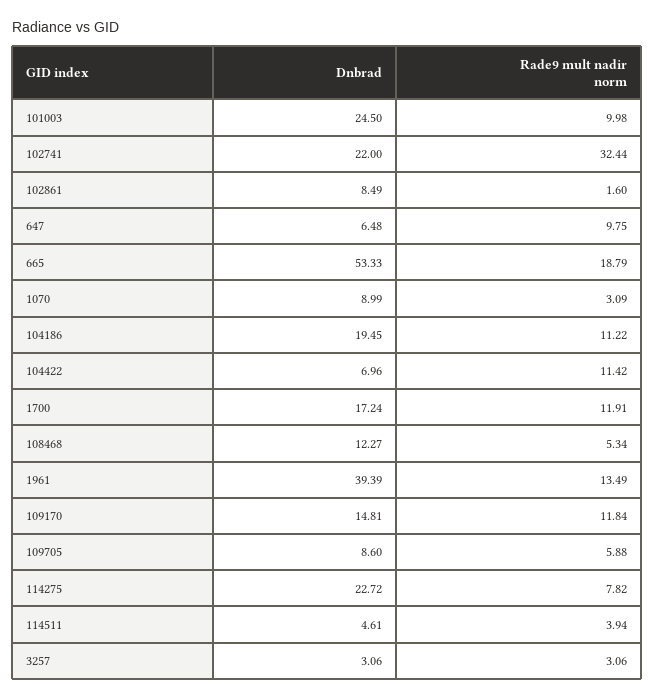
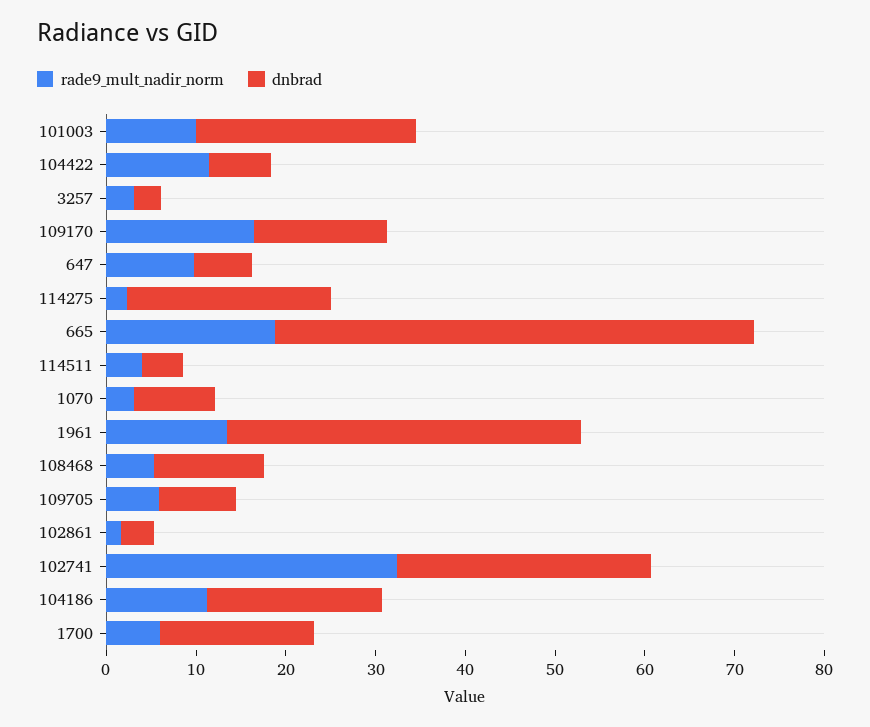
Dnbrad, 102741: 22 -> 28
Dnbrad, 102861: 8.49 -> 4
Rade9 mult nadir norm, 1700: 11.91 -> 6
Rade9 mult nadir norm, 109170: 11.84 -> 16
Rade9 mult nadir norm, 114275: 7.82 -> 2

